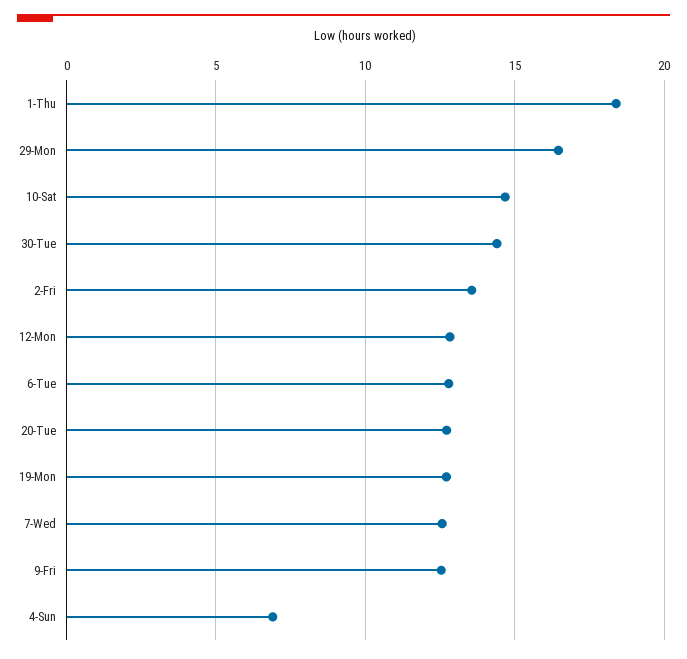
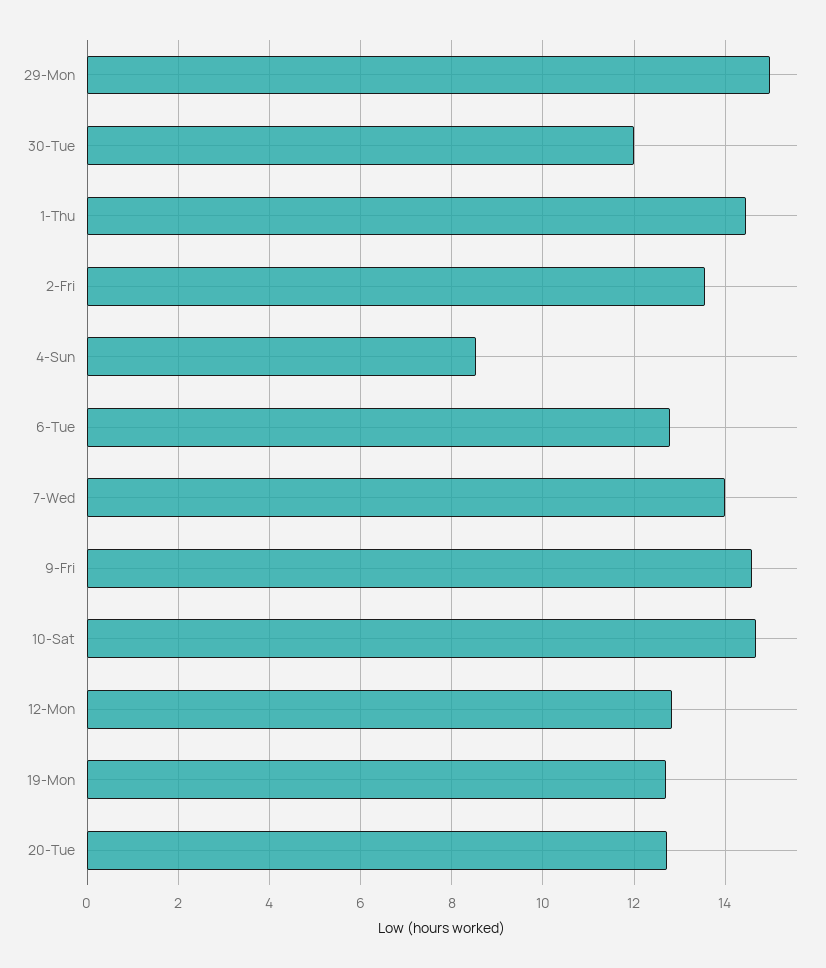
1-Thu: 18.5 -> 14.4
29-Mon: 16.5 -> 15
30-Tue: 14.5 -> 12
7-Wed: 12.5 -> 14
9-Fri: 12.5 -> 14.6
4-Sun: 7 -> 8.6

